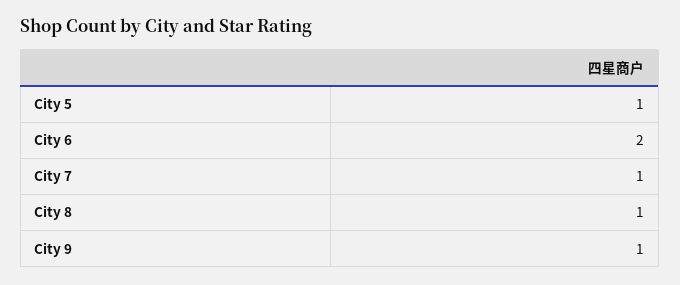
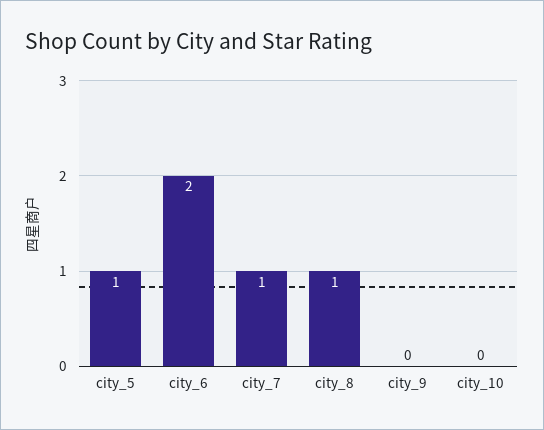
City 9: 1 -> 0
city_10: none -> 0

